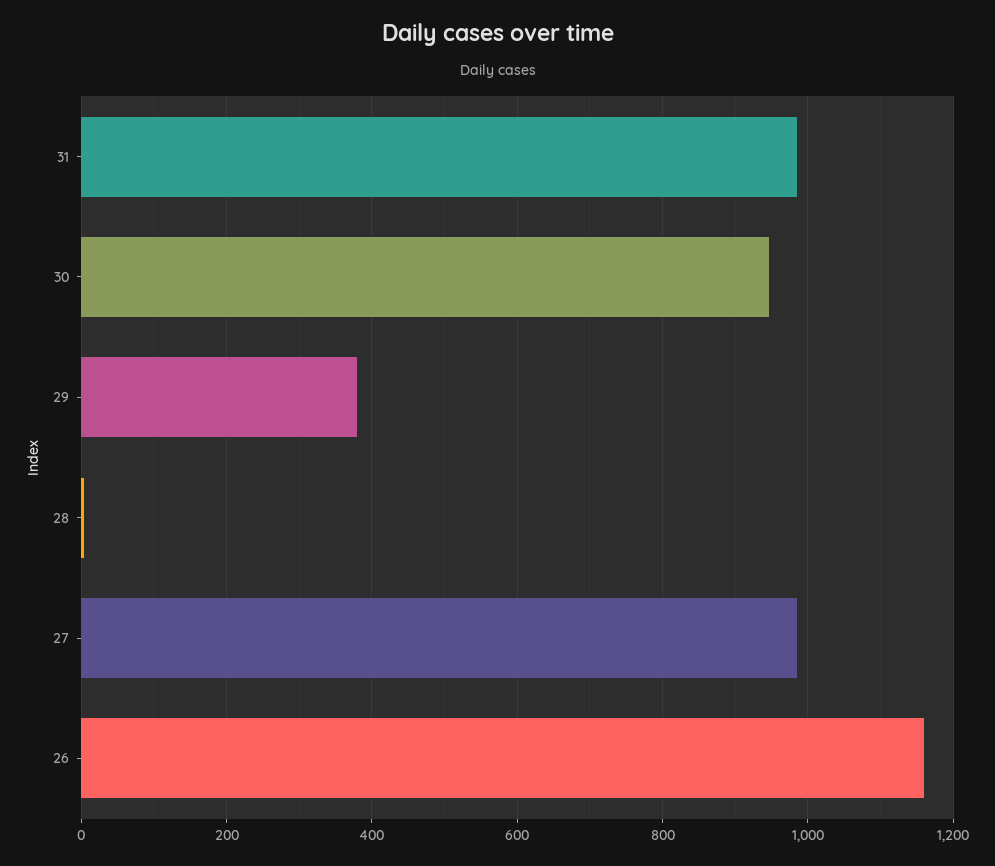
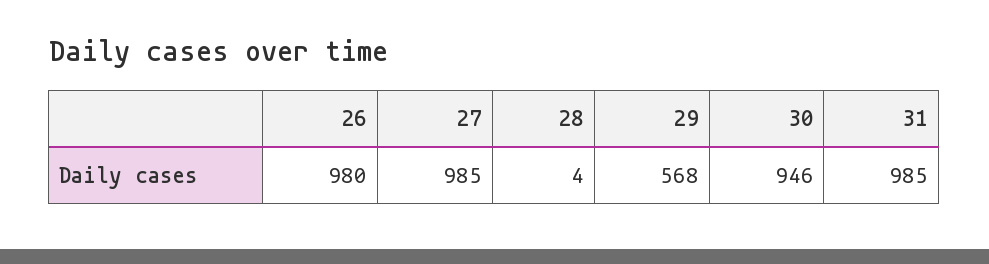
29: 380 -> 568
26: 1160 -> 980

